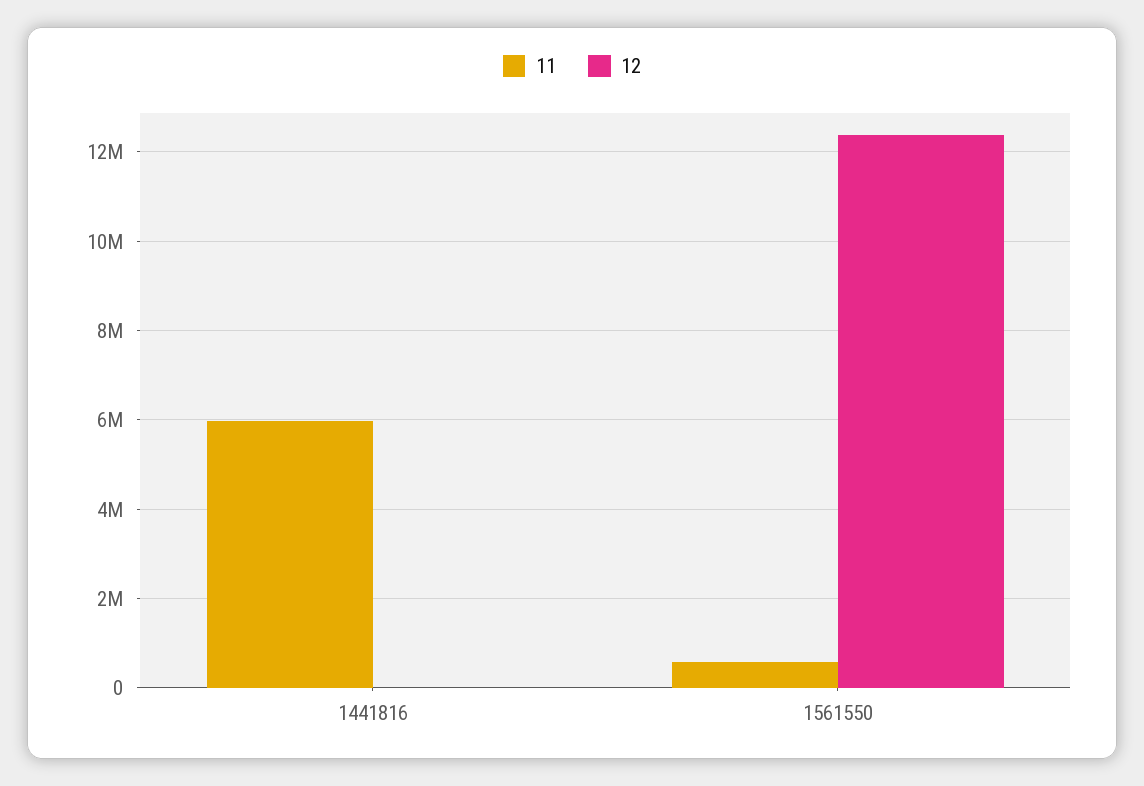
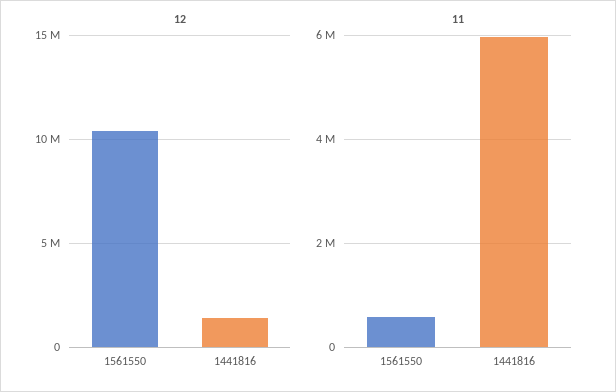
12, 1441816: 0 -> 1500000
12, 1561550: 12400000 -> 10500000

